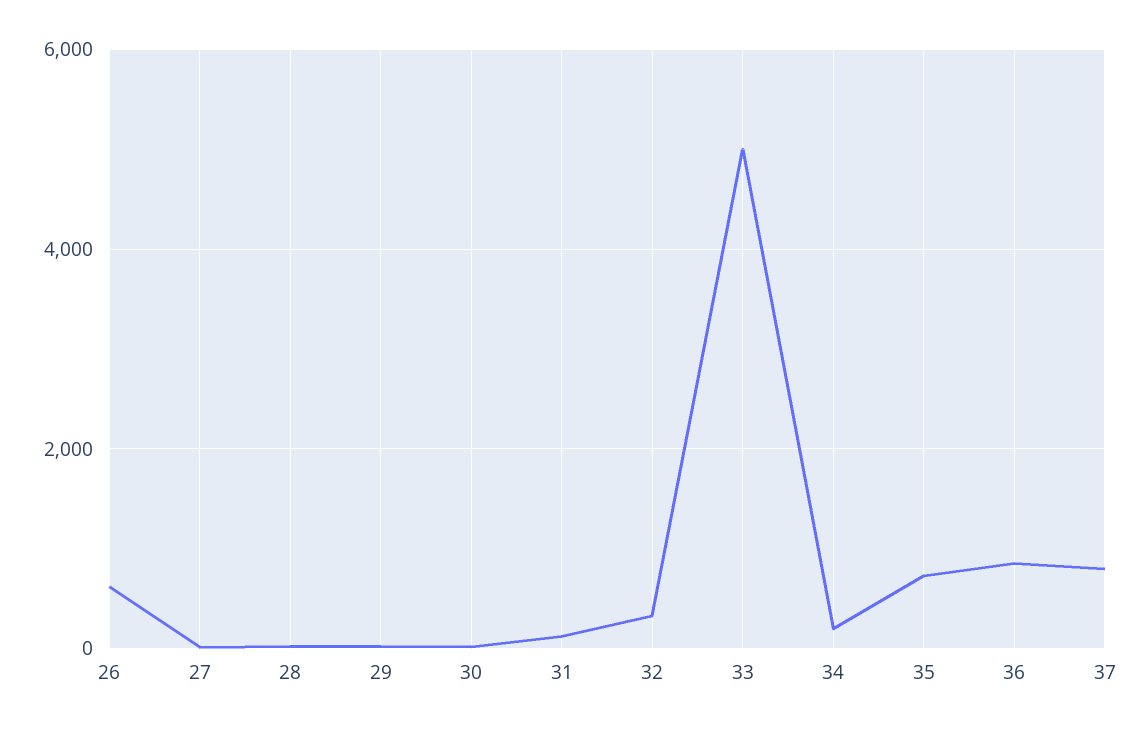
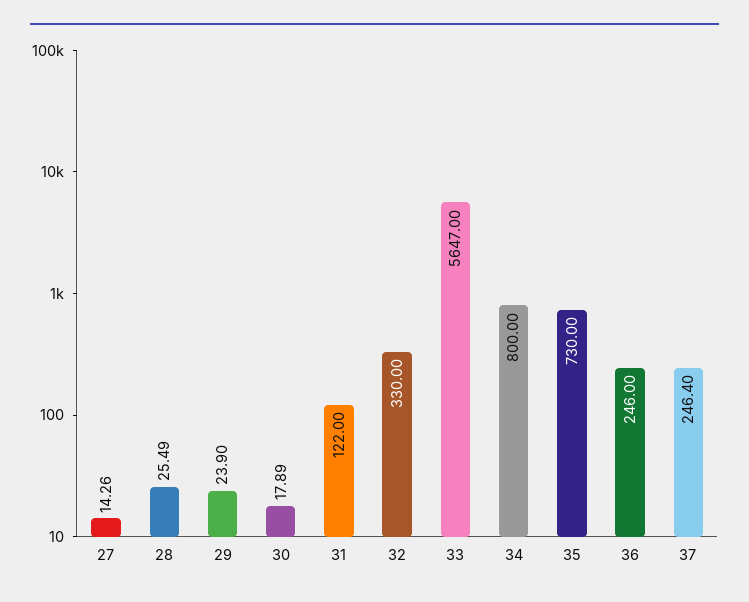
26: 600 -> none
33: 5000 -> 5647
34: 200 -> 800
36: 800 -> 246
37: 800 -> 246.4

